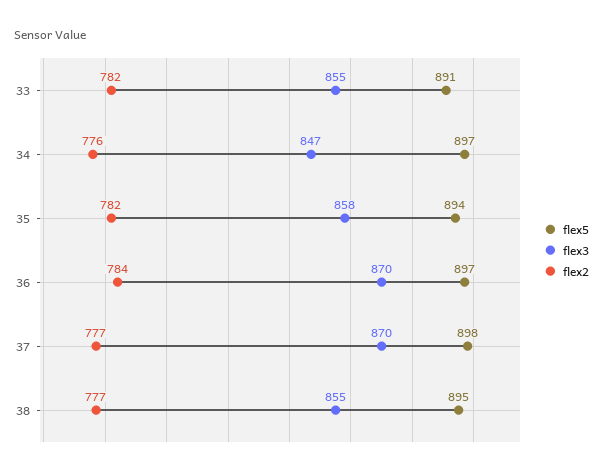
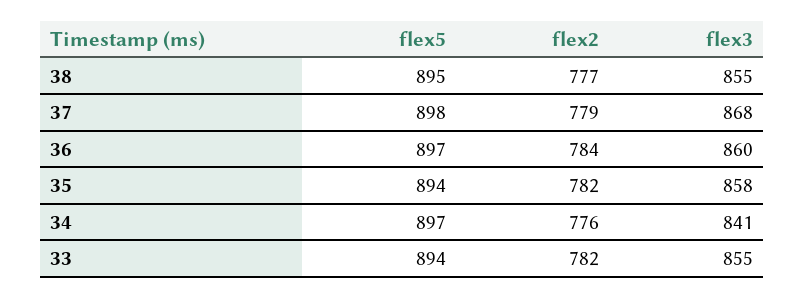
flex5, 33: 891 -> 894
flex3, 34: 847 -> 841
flex3, 36: 870 -> 860
flex3, 37: 870 -> 868
flex2, 37: 777 -> 779

